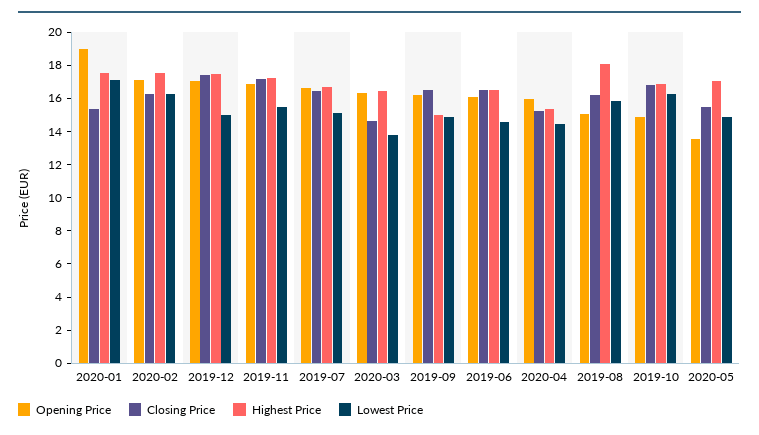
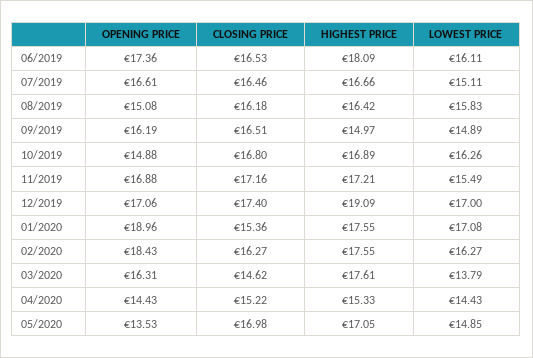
Opening Price, 2020-02: 17 -> 18.43
Highest Price, 2019-12: 17.5 -> 19.09
Lowest Price, 2019-12: 15 -> 17
Highest Price, 2020-03: 16.5 -> 17.61
Opening Price, 2019-06: 16 -> 17.36
Highest Price, 2019-06: 16.5 -> 18.09
Lowest Price, 2019-06: 14.5 -> 16.11
Opening Price, 2020-04: 16 -> 14.43
Highest Price, 2019-08: 18 -> 16.42
Closing Price, 2020-05: 15.5 -> 16.98

